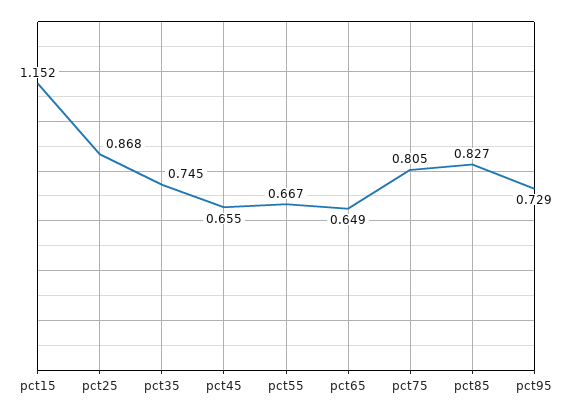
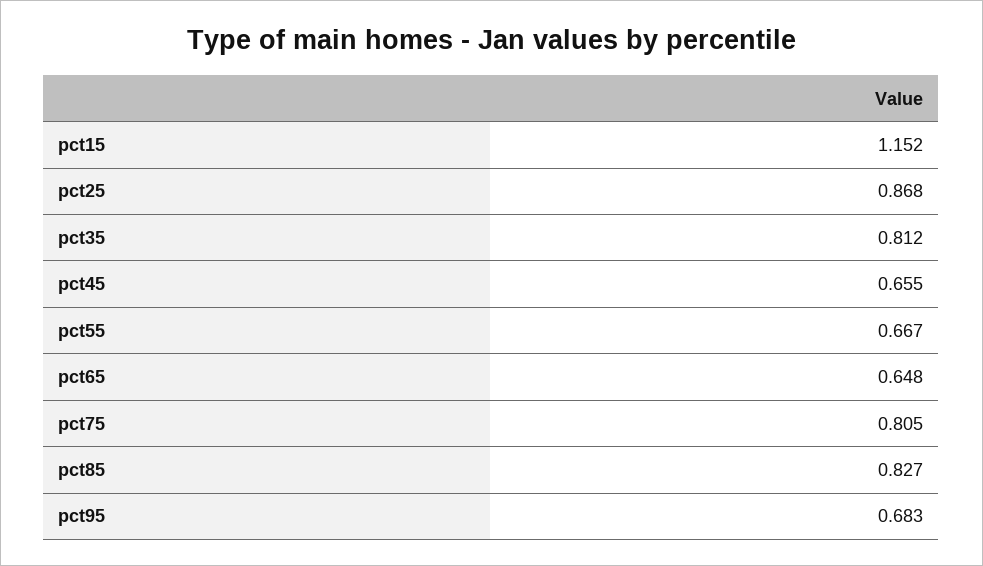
pct35: 0.745 -> 0.812
pct65: 0.649 -> 0.648
pct95: 0.729 -> 0.683

